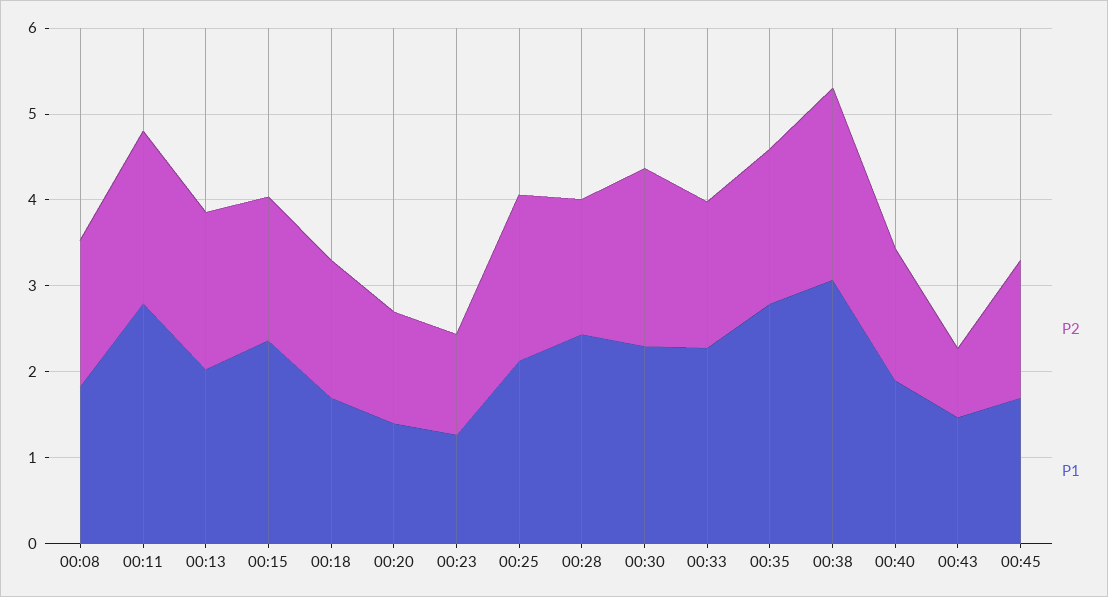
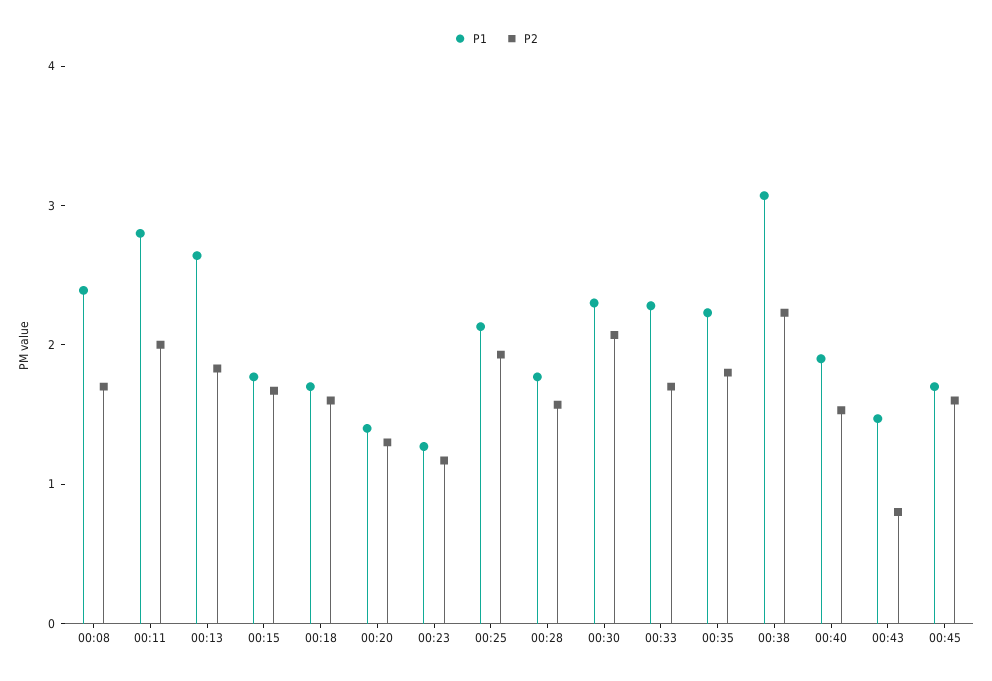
P1, 00:08: 1.8 -> 2.4
P1, 00:13: 2 -> 2.6
P1, 00:15: 2.4 -> 1.8
P1, 00:28: 2.4 -> 1.8
P1, 00:35: 2.8 -> 2.2

